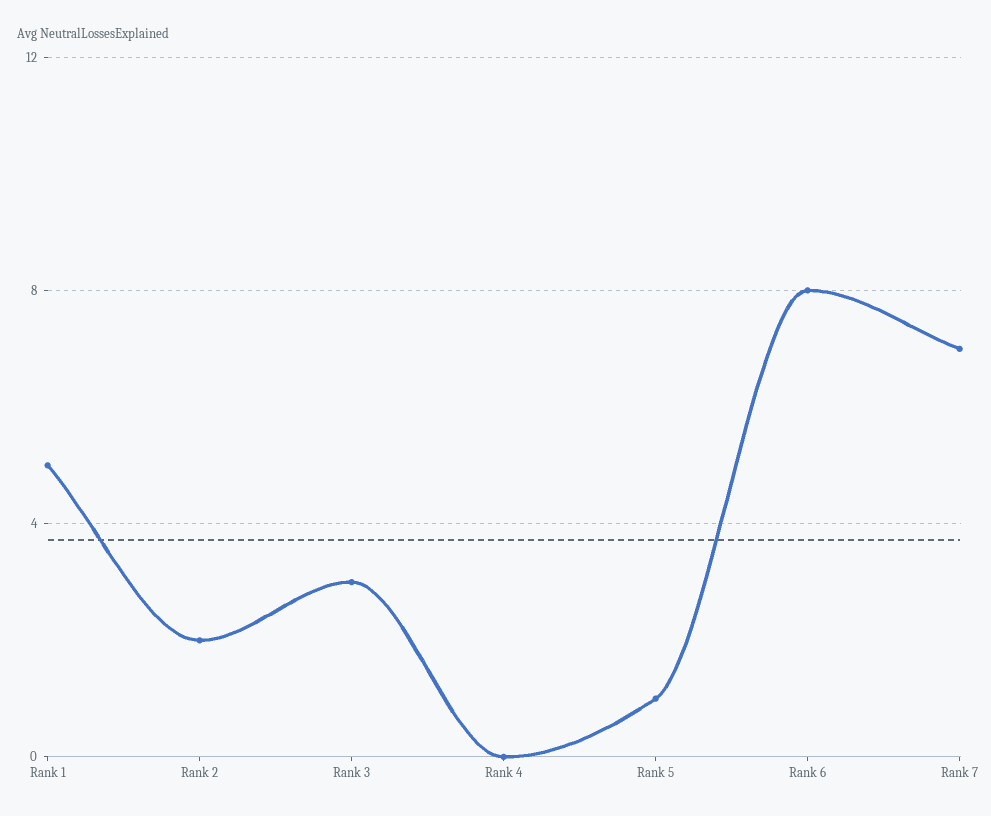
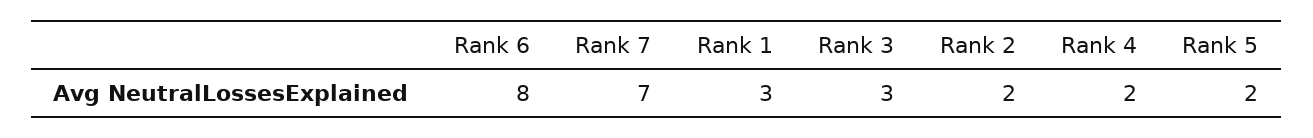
Rank 1: 5 -> 3
Rank 4: 0 -> 2
Rank 5: 1 -> 2

